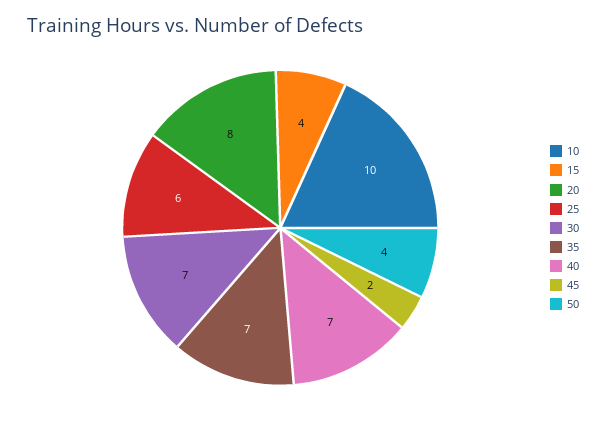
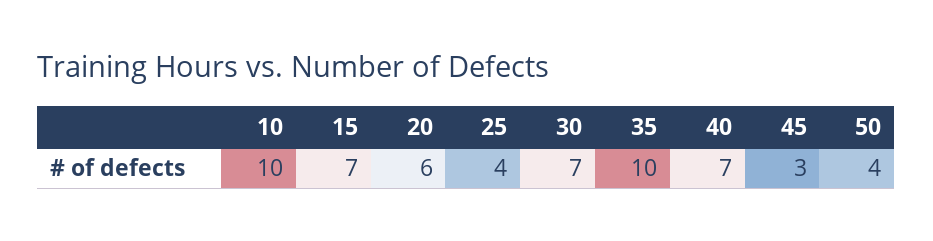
15: 4 -> 7
20: 8 -> 6
25: 6 -> 4
35: 7 -> 10
45: 2 -> 3

